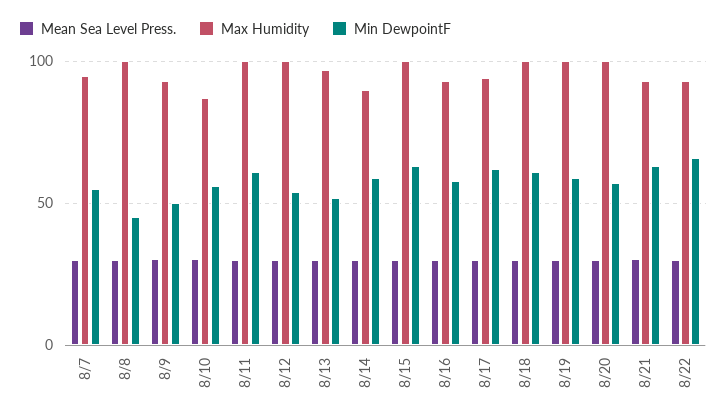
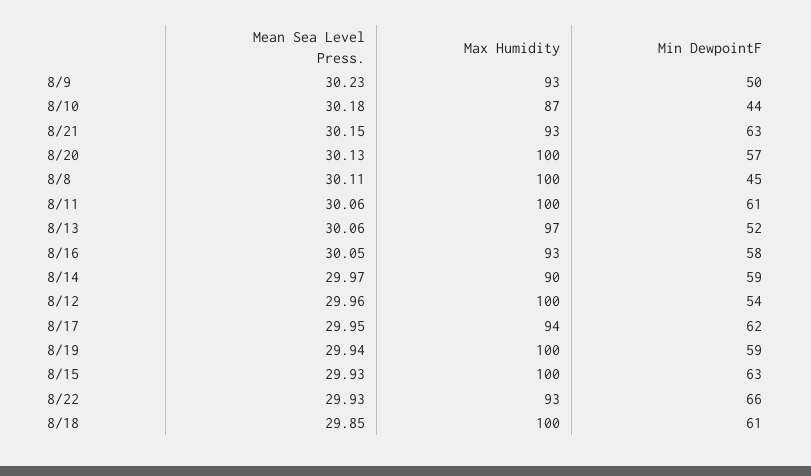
Mean Sea Level Press., 8/7: 30 -> none
Max Humidity, 8/7: 95 -> none
Min DewpointF, 8/7: 55 -> none
Min DewpointF, 8/10: 55 -> 44

